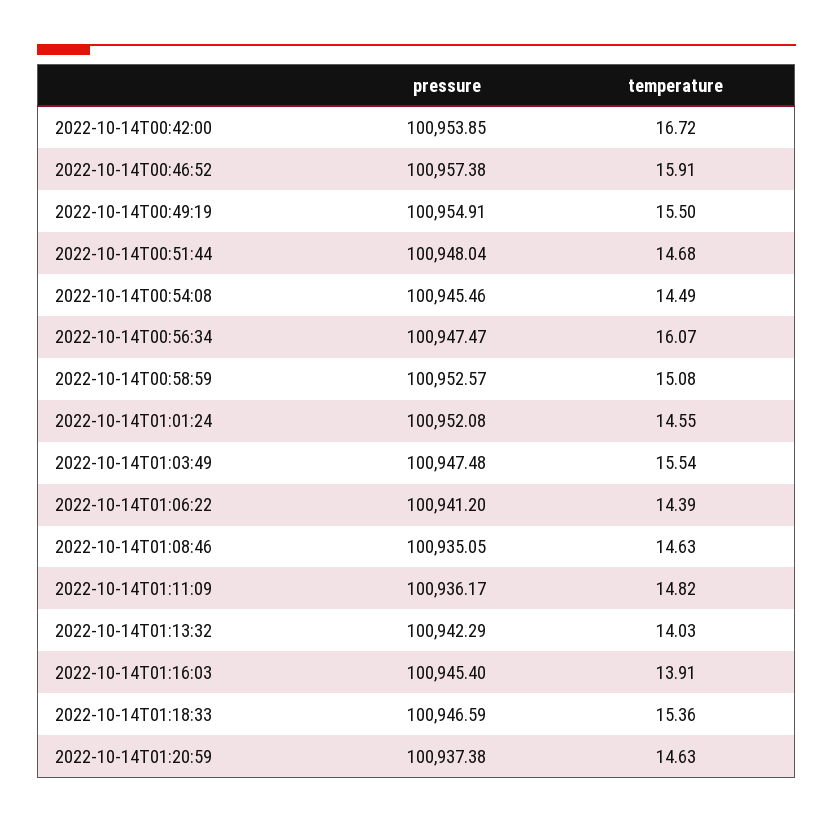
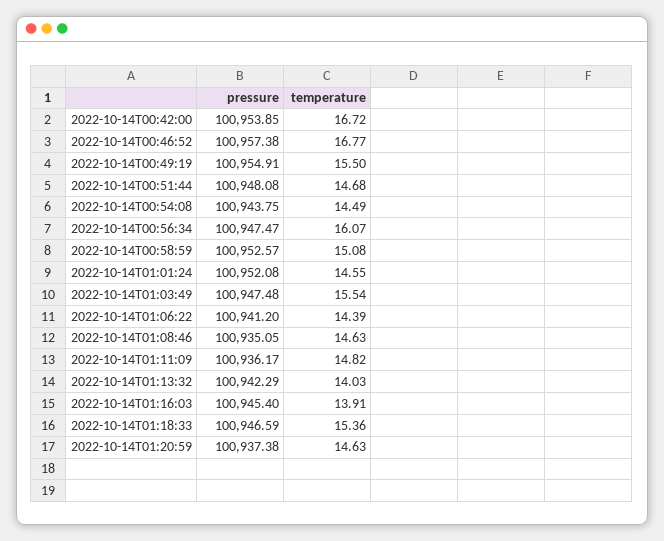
temperature, 2022-10-14T00:46:52: 15.91 -> 16.77
pressure, 2022-10-14T00:51:44: 100948.04 -> 100948.08
pressure, 2022-10-14T00:54:08: 100945.46 -> 100943.75

